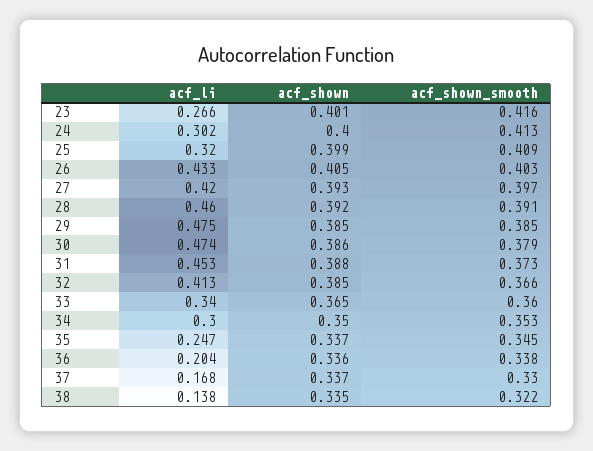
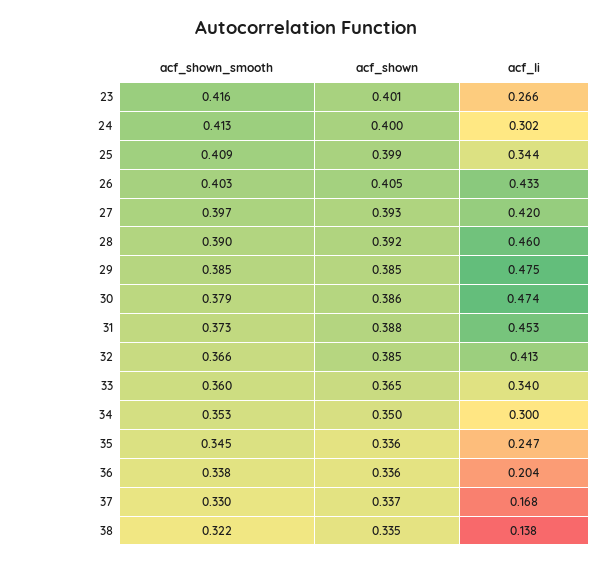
acf_li, 25: 0.32 -> 0.344
acf_shown_smooth, 28: 0.391 -> 0.39
acf_shown, 35: 0.337 -> 0.336

